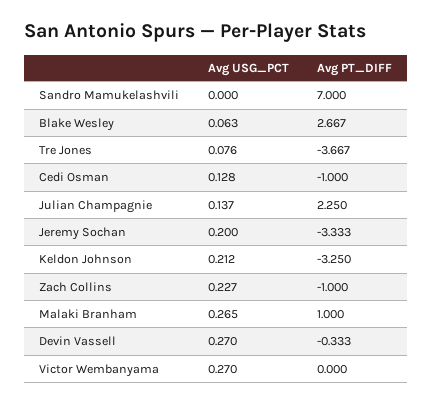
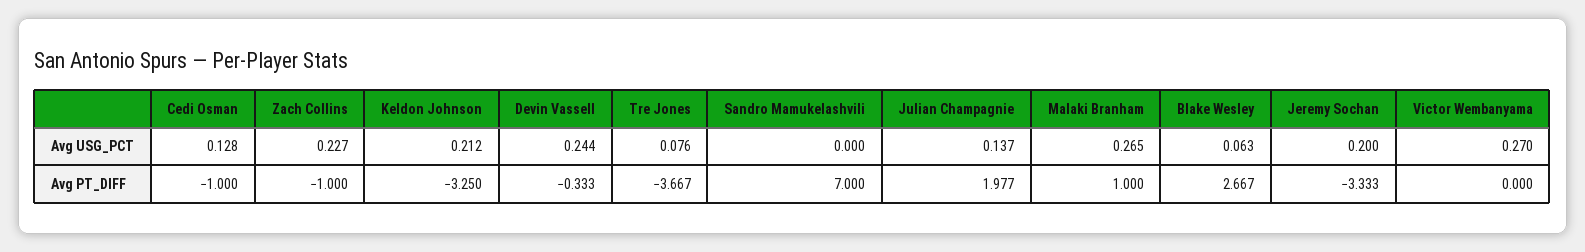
Avg PT_DIFF, Julian Champagnie: 2.25 -> 1.977
Avg USG_PCT, Devin Vassell: 0.27 -> 0.244

